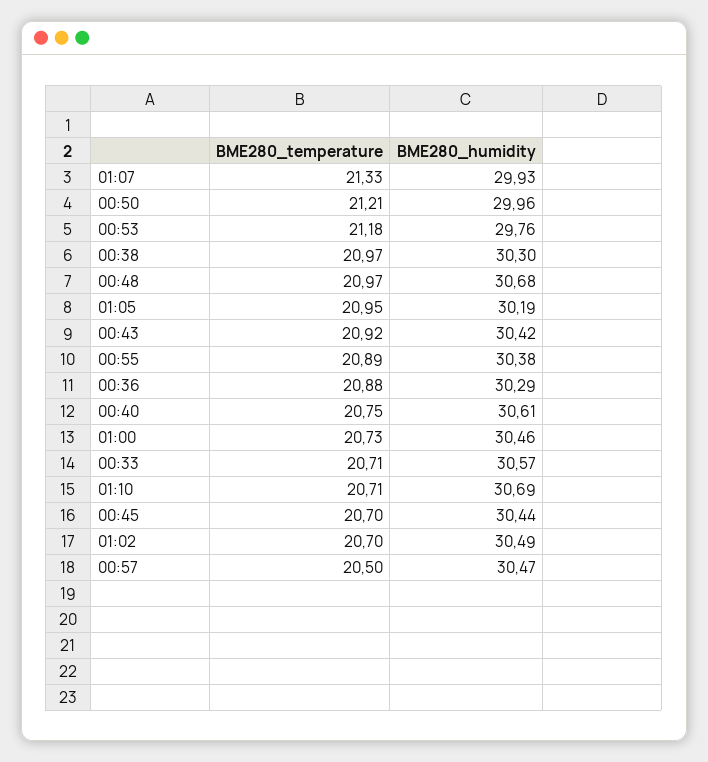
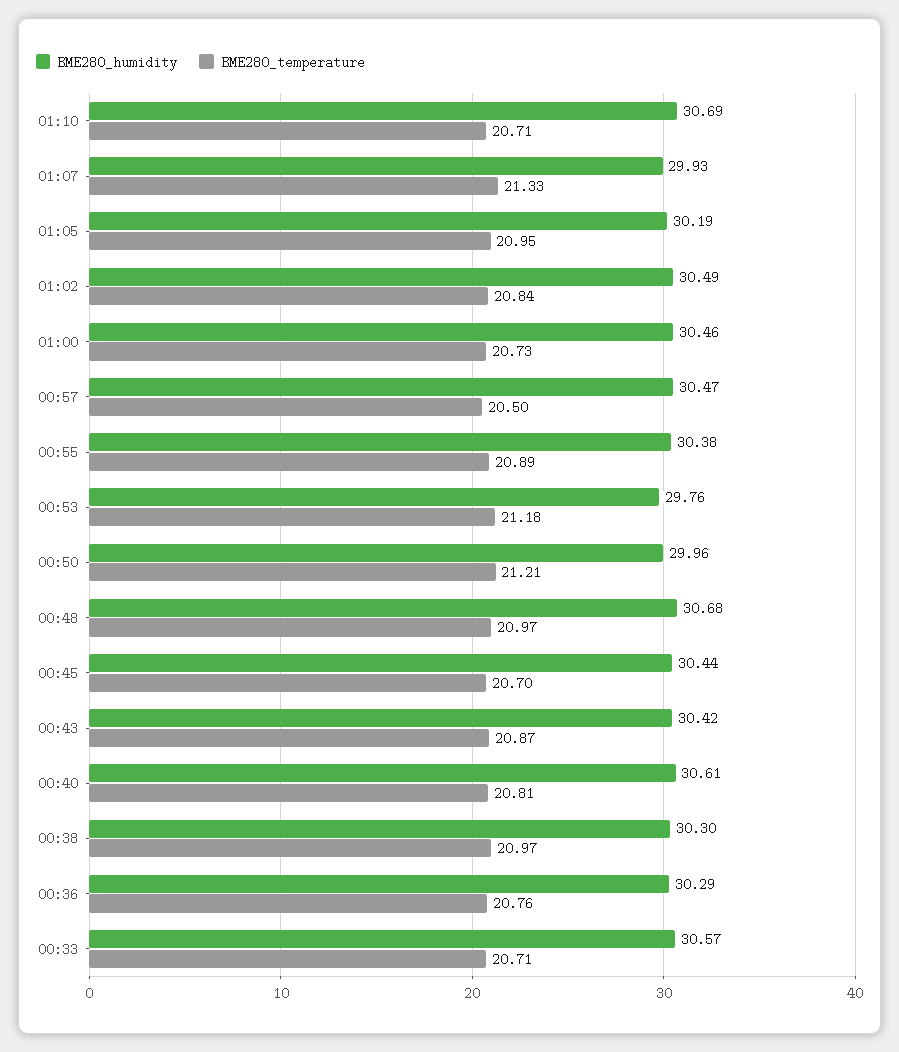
BME280_temperature, 00:43: 20.92 -> 20.87
BME280_temperature, 00:36: 20.88 -> 20.76
BME280_temperature, 00:40: 20.75 -> 20.81
BME280_temperature, 01:02: 20.7 -> 20.84

